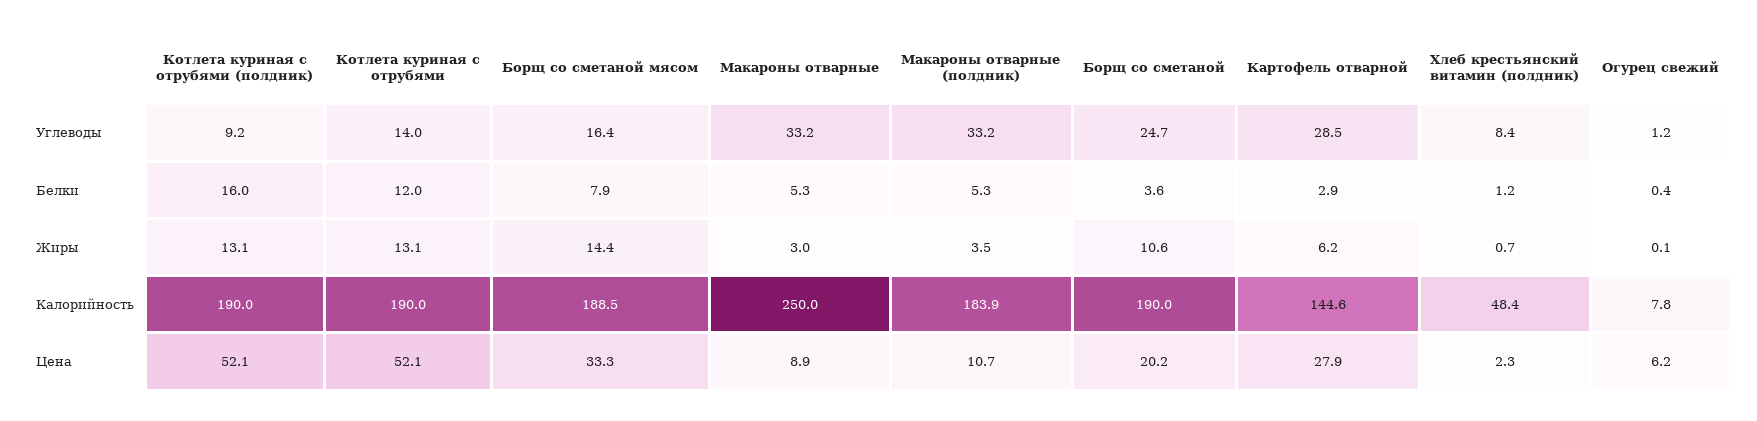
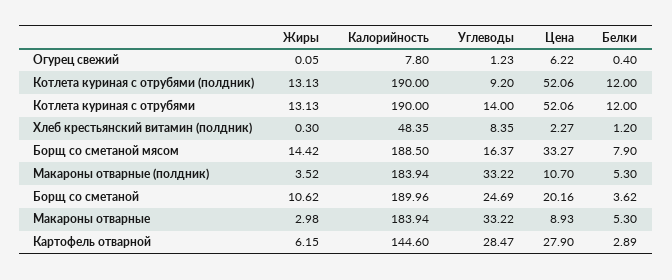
Котлета куриная с отрубями (полдник), Белки: 16 -> 12
Хлеб крестьянский витамин (полдник), Жиры: 0.7 -> 0.3
Макароны отварные, Калорийность: 250 -> 183.94

